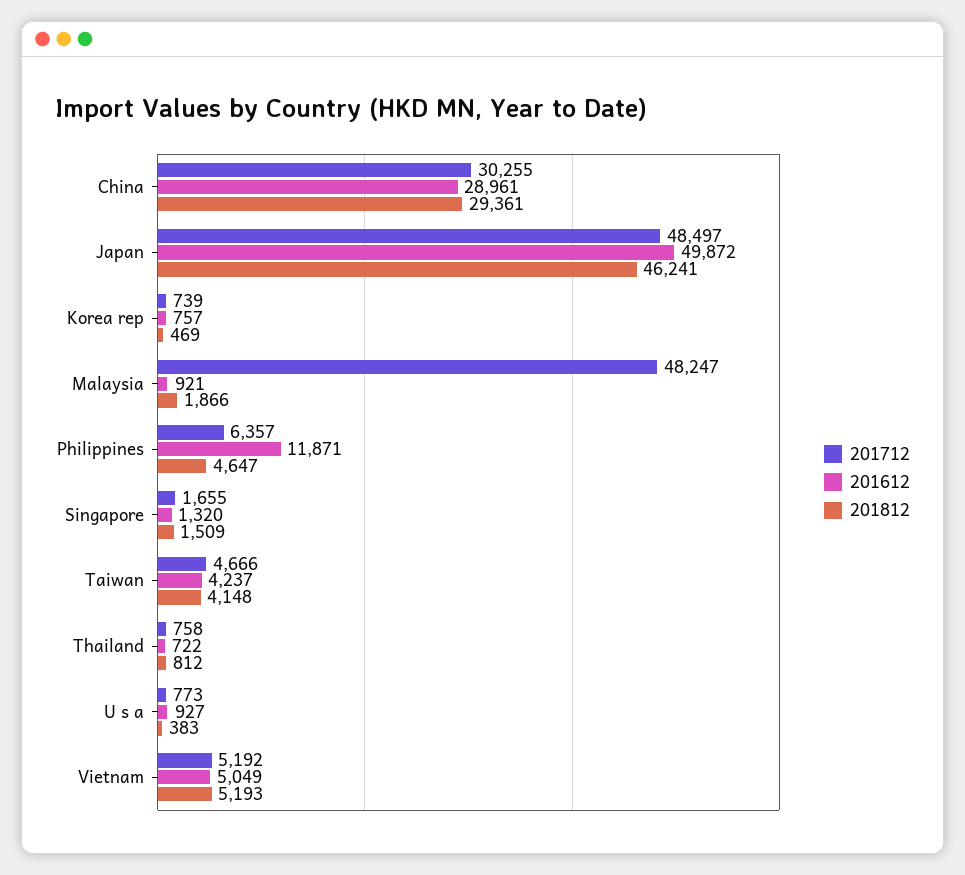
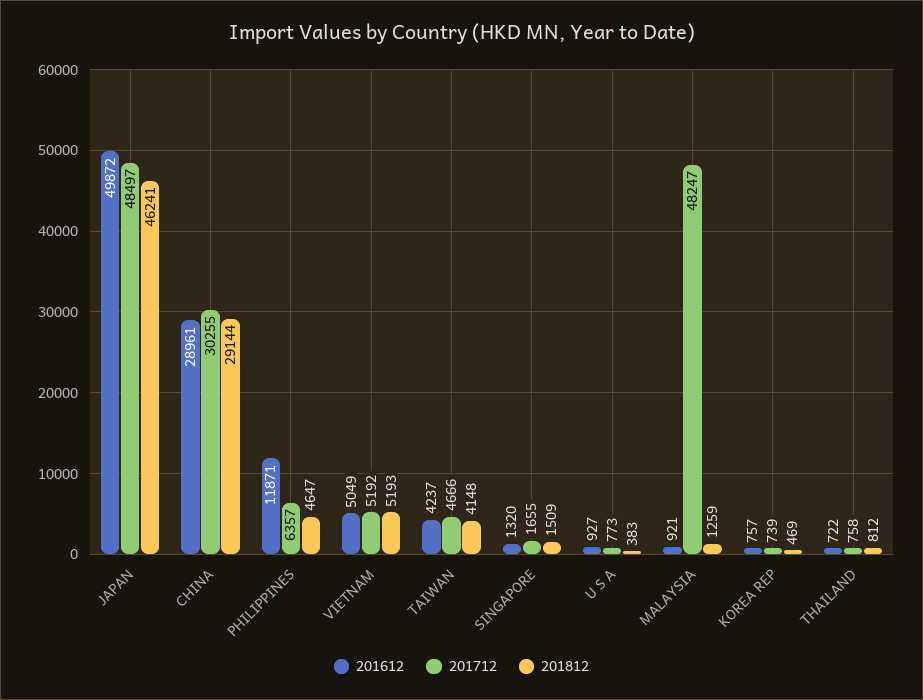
201812, China: 29361 -> 29144
201812, Malaysia: 1866 -> 1259

